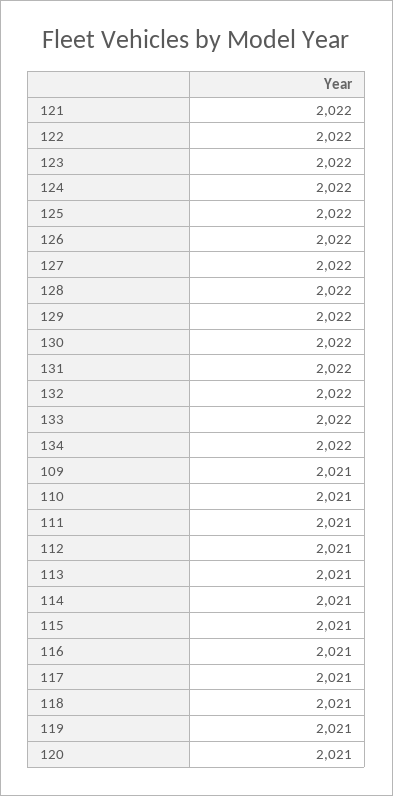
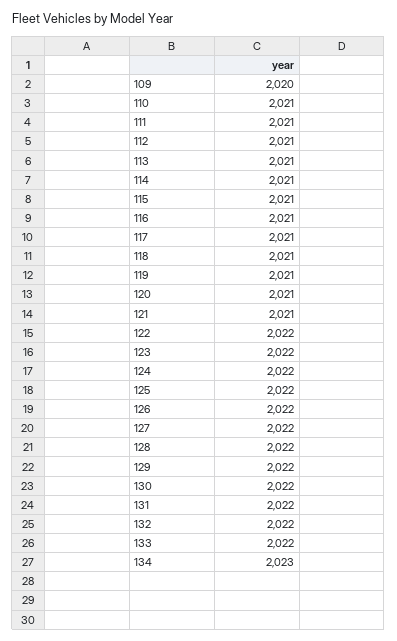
121: 2022 -> 2021
134: 2022 -> 2023
109: 2021 -> 2020

